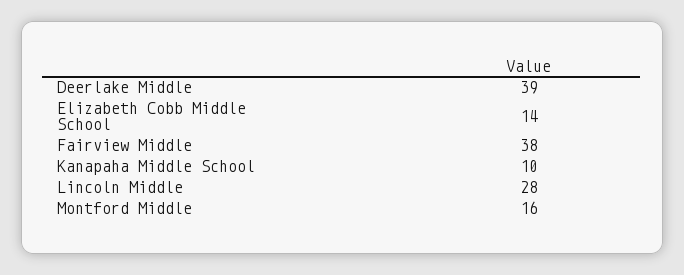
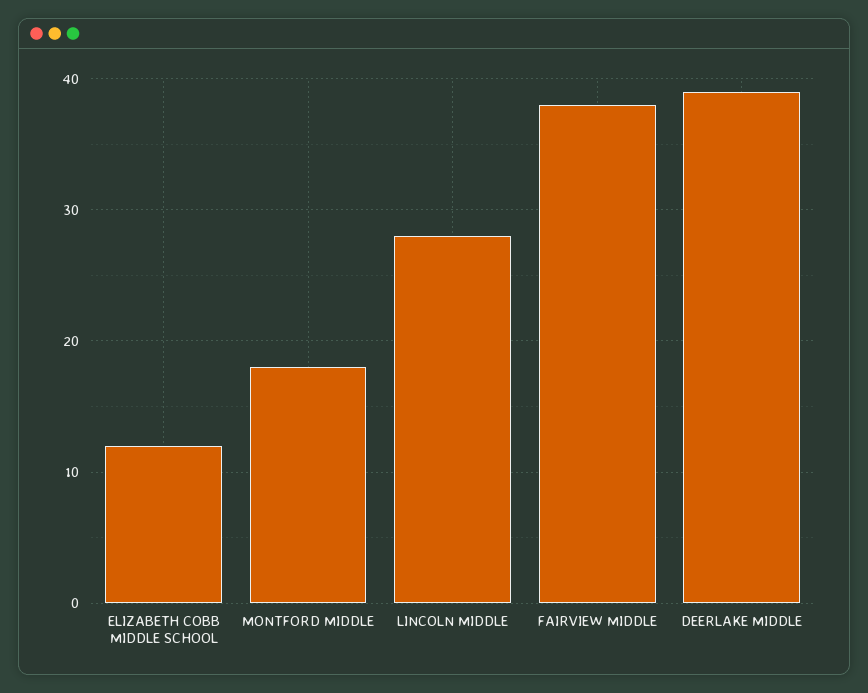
Elizabeth Cobb Middle School: 14 -> 12
Kanapaha Middle School: 10 -> none
Montford Middle: 16 -> 18

